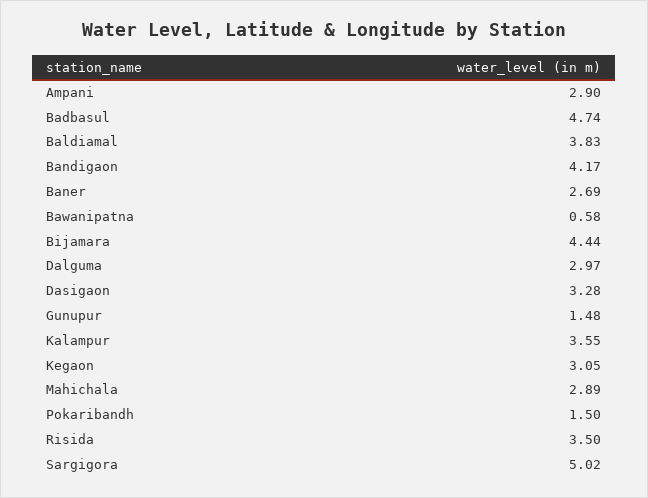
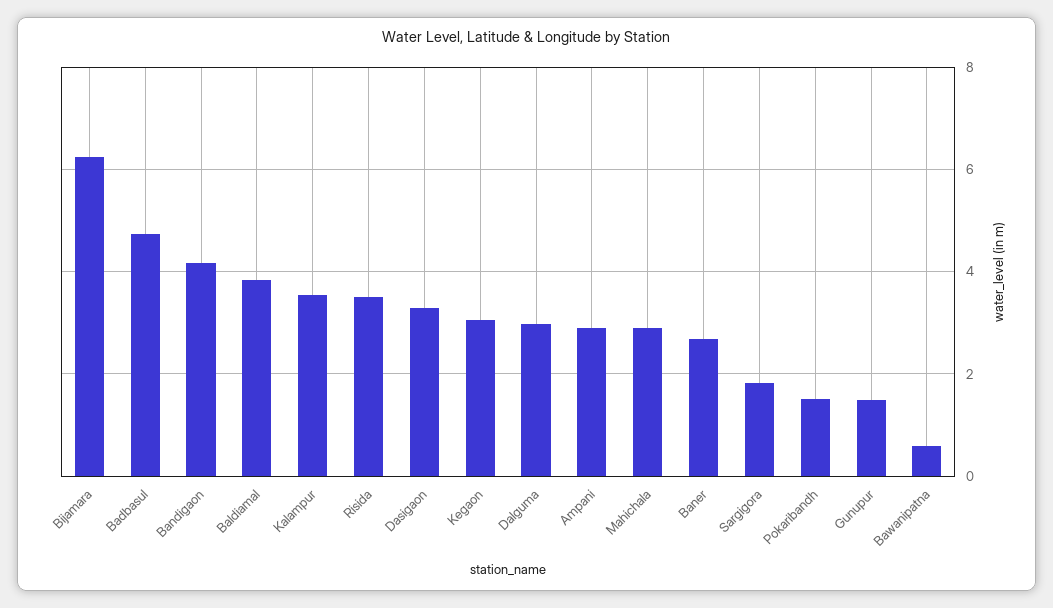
Bijamara: 4.44 -> 6.2
Sargigora: 5.02 -> 1.8

